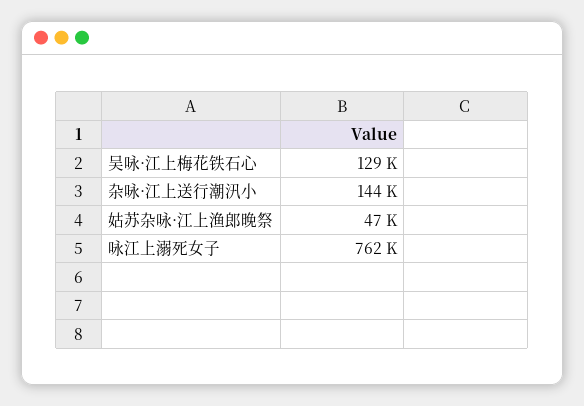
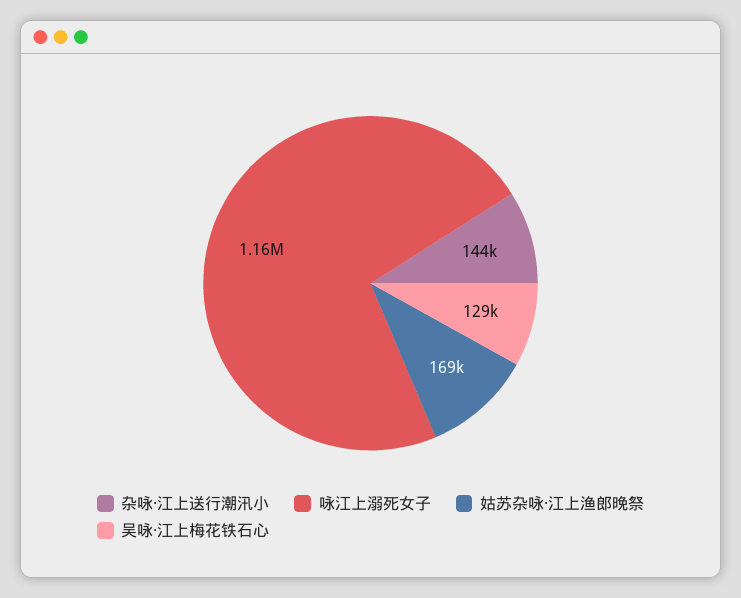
姑苏杂咏·江上渔郎晚祭: 47000 -> 169000
咏江上溺死女子: 762000 -> 1160000

